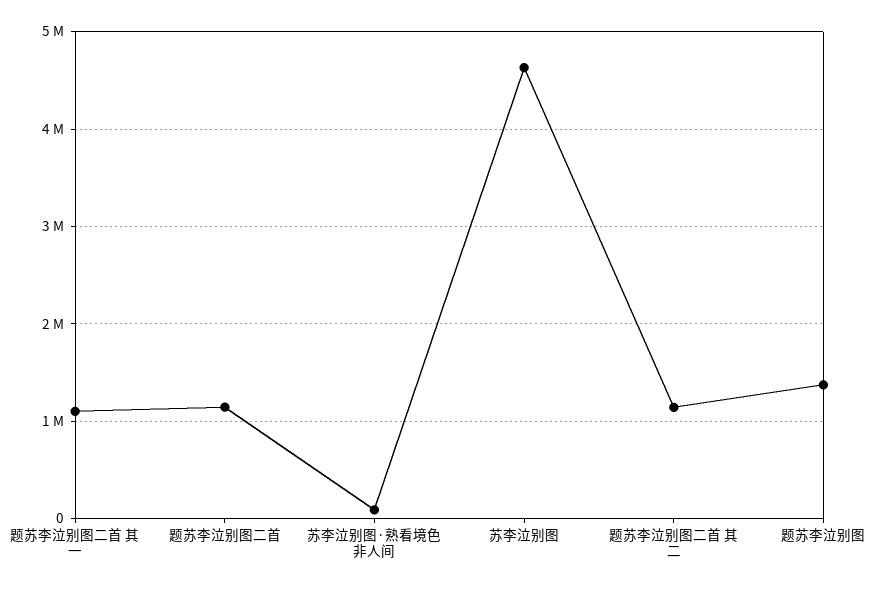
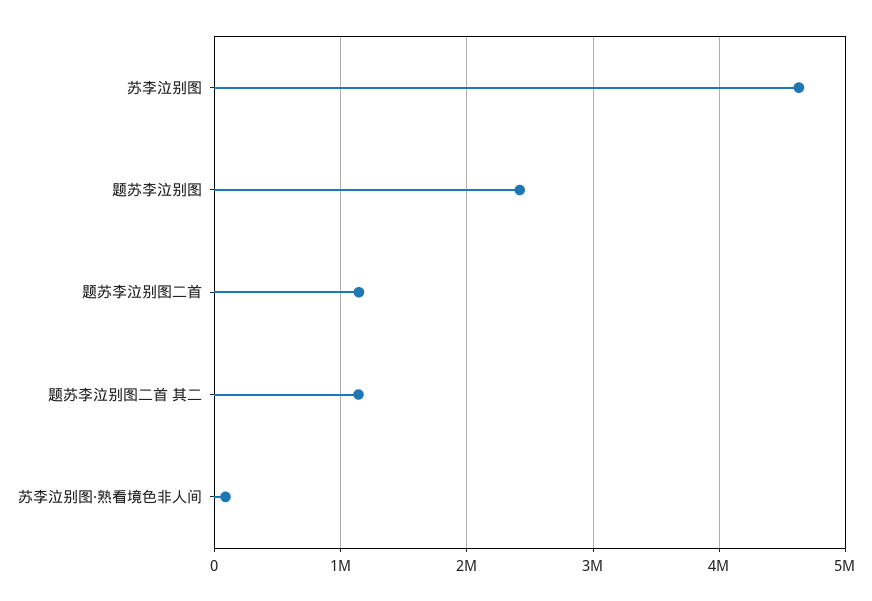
题苏李泣别图二首 其一: 1100000 -> none
题苏李泣别图: 1400000 -> 2400000

